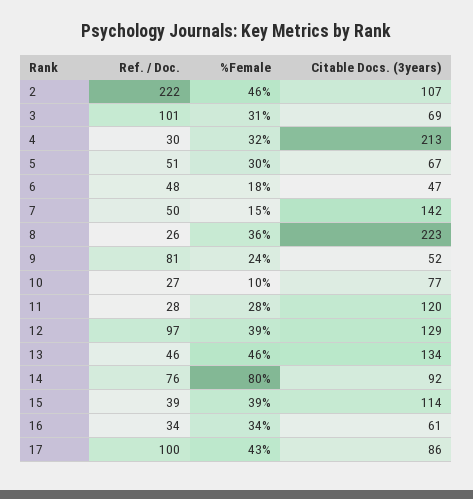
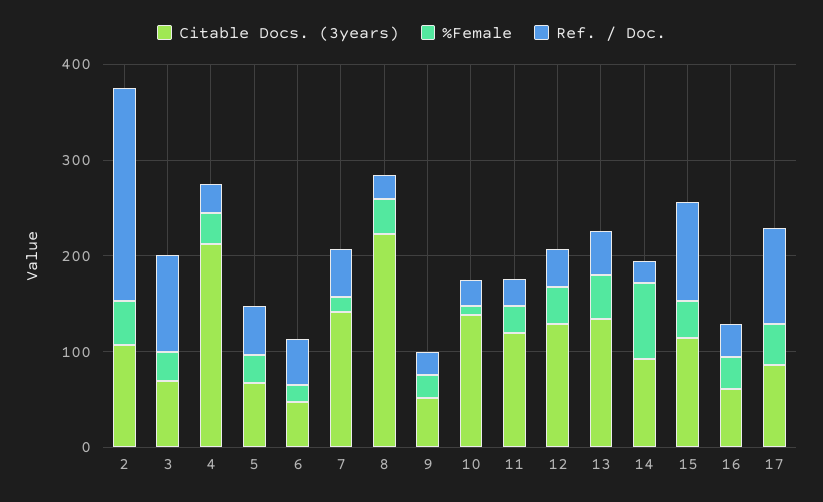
Ref. / Doc., 9: 81 -> 20
Citable Docs. (3years), 10: 77 -> 140
Ref. / Doc., 12: 97 -> 40
Ref. / Doc., 14: 76 -> 20
Ref. / Doc., 15: 39 -> 100

